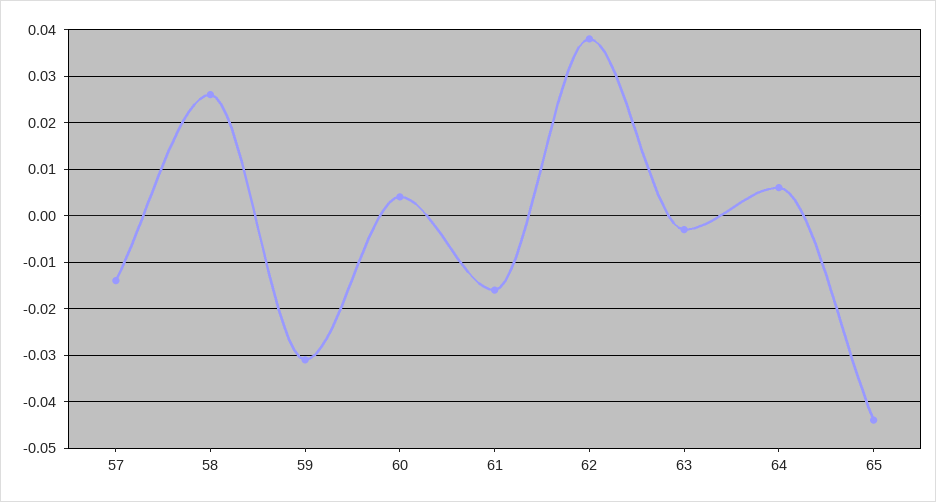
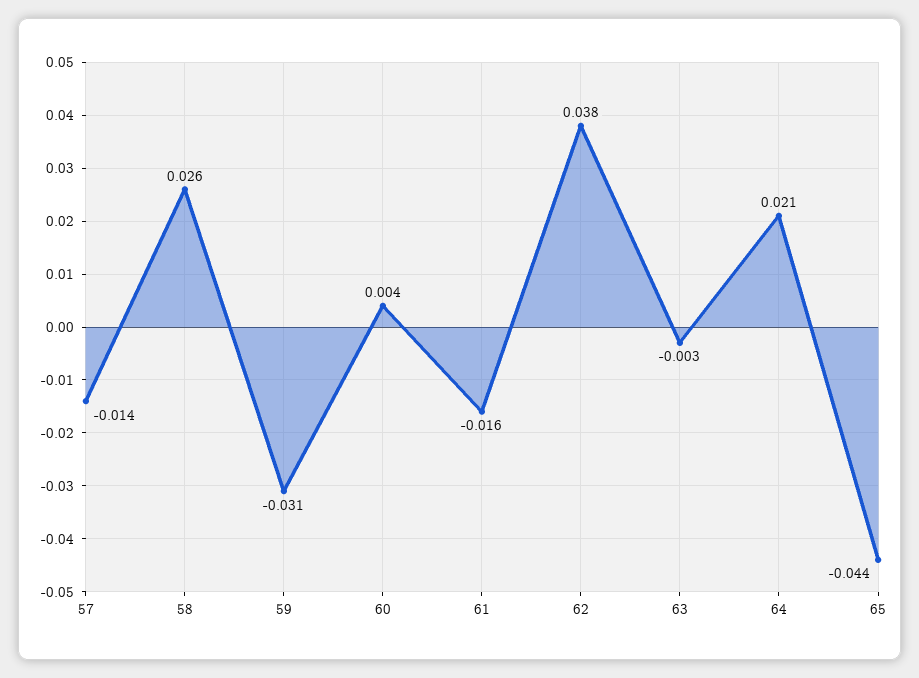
64: 0.005 -> 0.021

